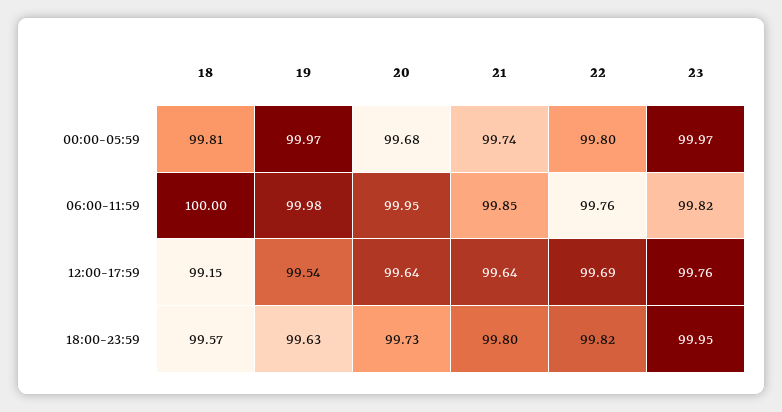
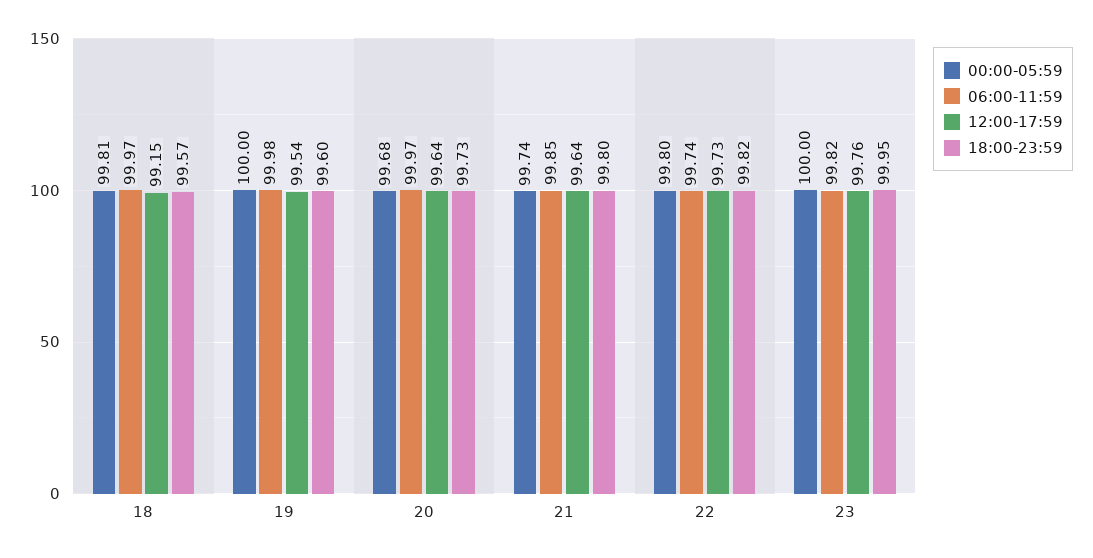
00:00-05:59, 19: 99.97 -> 100
00:00-05:59, 23: 99.97 -> 100
06:00-11:59, 18: 100 -> 99.97
06:00-11:59, 20: 99.95 -> 99.97
06:00-11:59, 22: 99.76 -> 99.74
12:00-17:59, 22: 99.69 -> 99.73
18:00-23:59, 19: 99.63 -> 99.6

